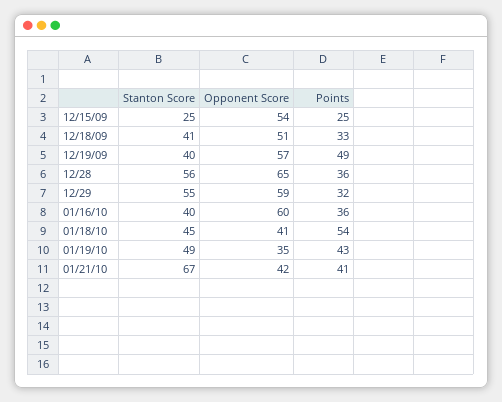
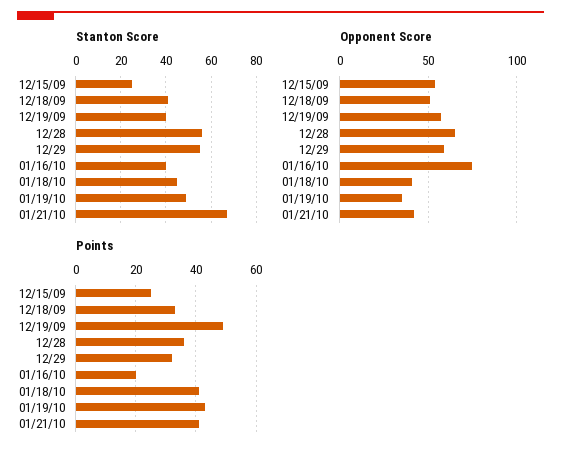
Opponent Score, 01/16/10: 60 -> 75
Points, 01/16/10: 36 -> 20
Points, 01/18/10: 54 -> 40

